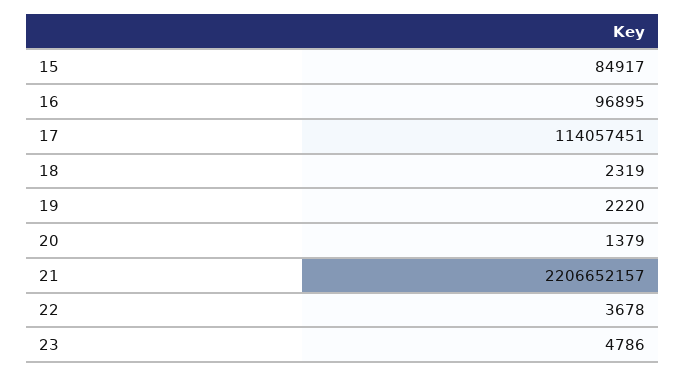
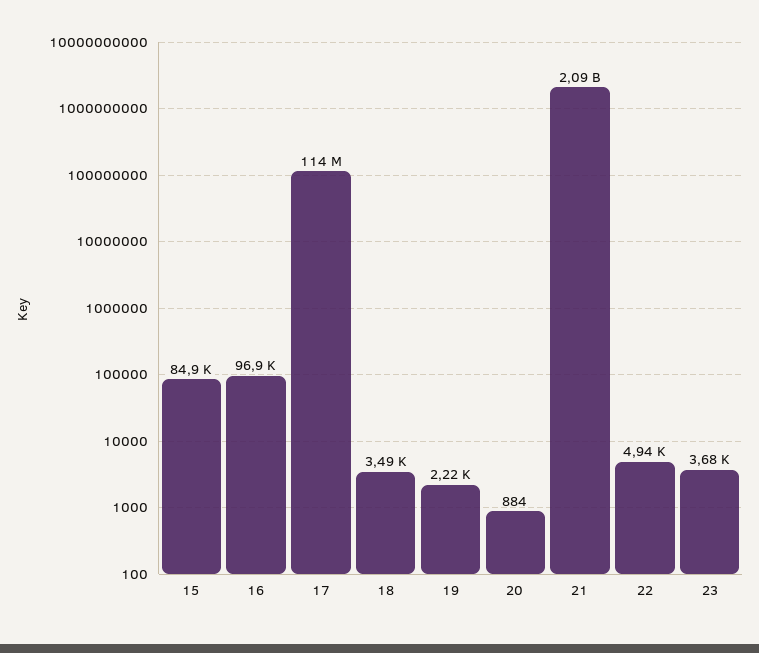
18: 2319 -> 3490
20: 1379 -> 884
21: 2206652157 -> 2090000000
22: 3678 -> 4940
23: 4786 -> 3680

